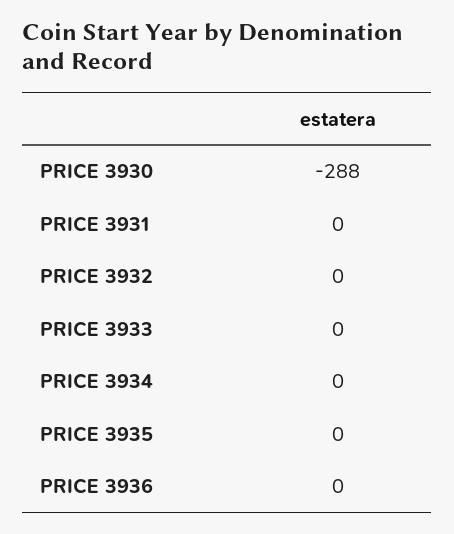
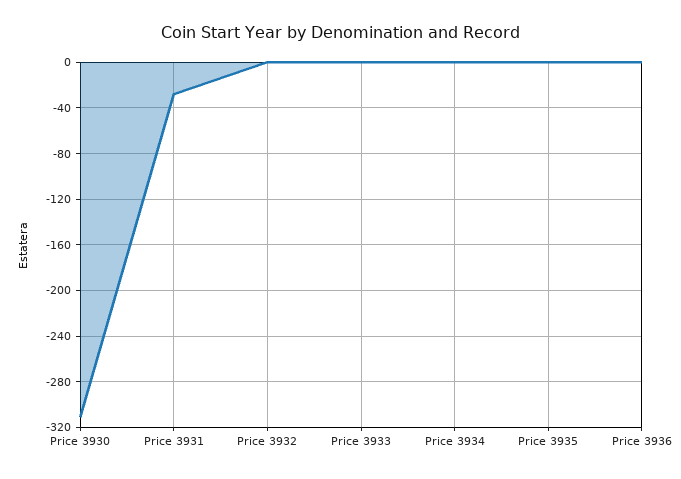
PRICE 3930: -288 -> -310
PRICE 3931: 0 -> -30

